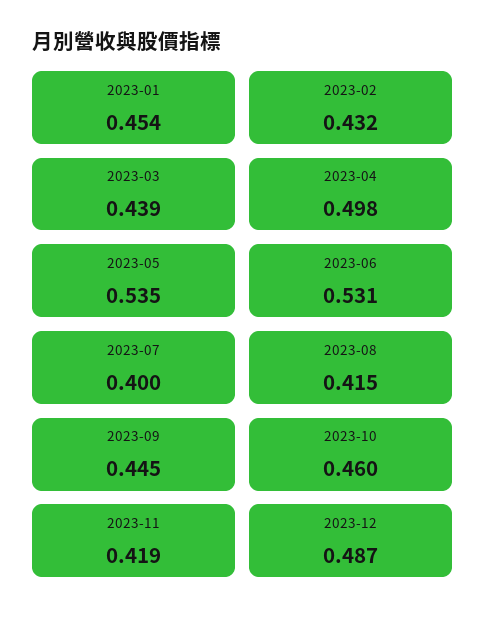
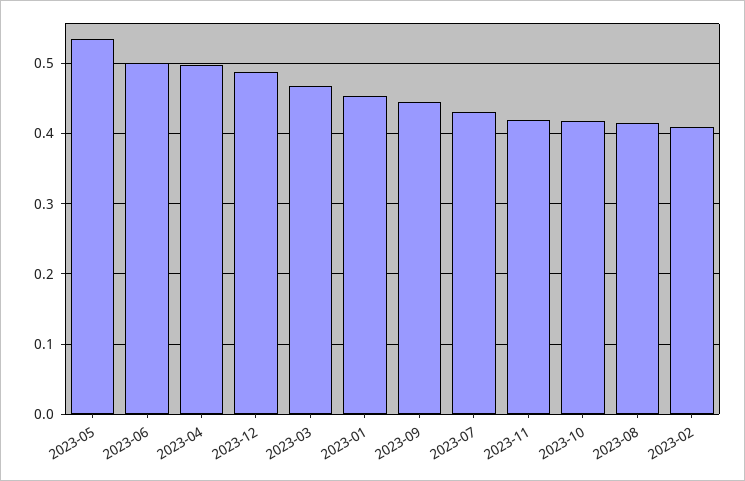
2023-02: 0.432 -> 0.41
2023-03: 0.439 -> 0.47
2023-06: 0.531 -> 0.5
2023-07: 0.4 -> 0.43
2023-10: 0.46 -> 0.42

